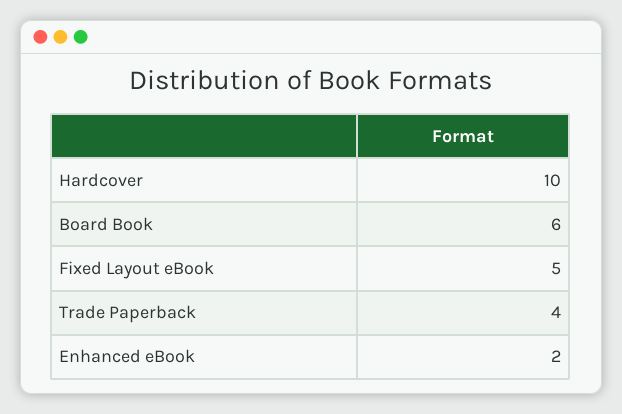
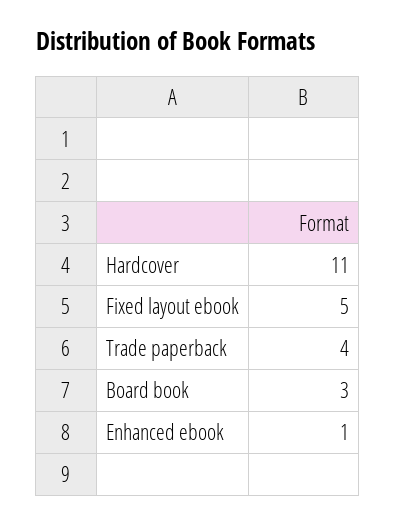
Hardcover: 10 -> 11
Board Book: 6 -> 3
Enhanced eBook: 2 -> 1

